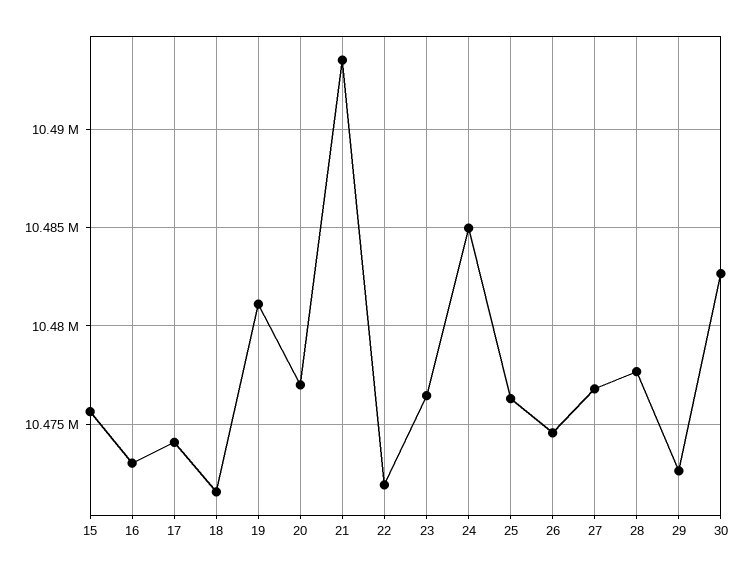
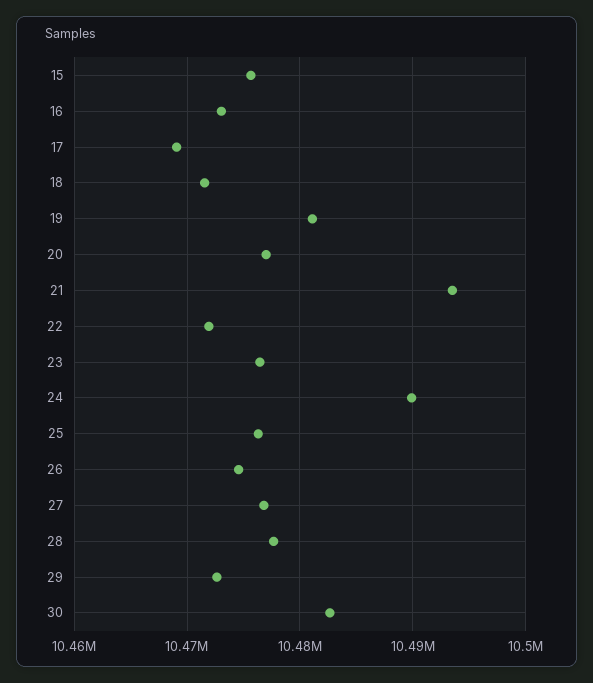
17: 10474000 -> 10469000
24: 10485000 -> 10490000

